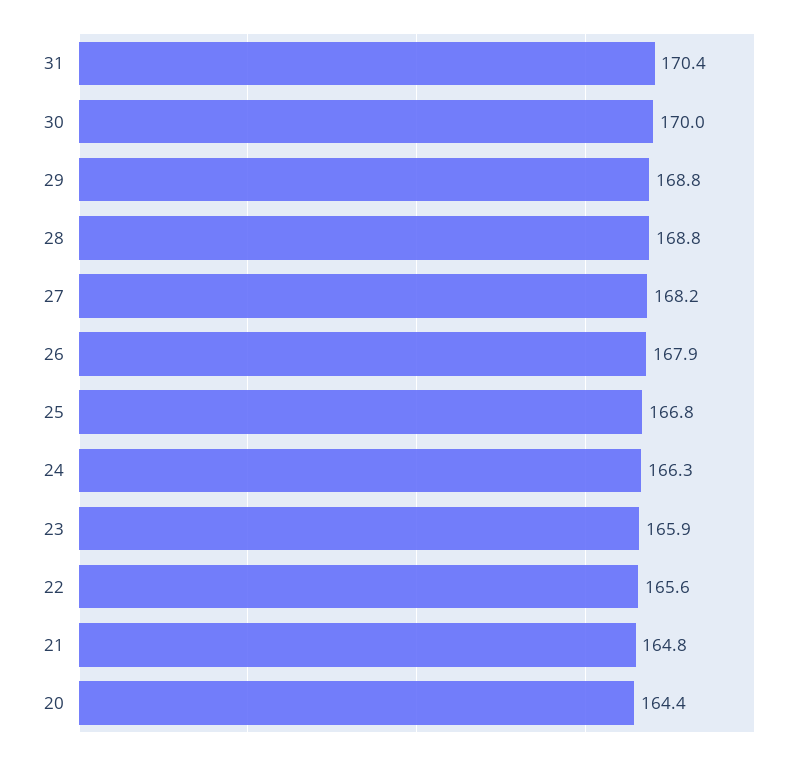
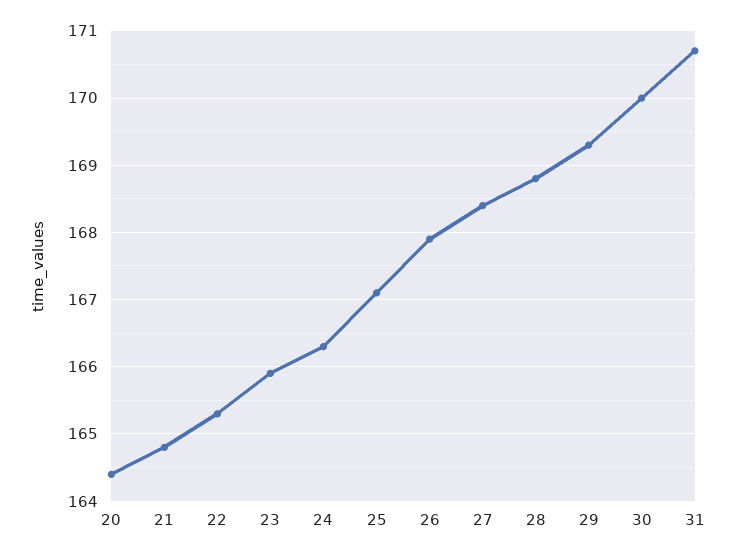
31: 170.4 -> 170.7
29: 168.8 -> 169.3
27: 168.2 -> 168.4
25: 166.8 -> 167.1
22: 165.6 -> 165.3

